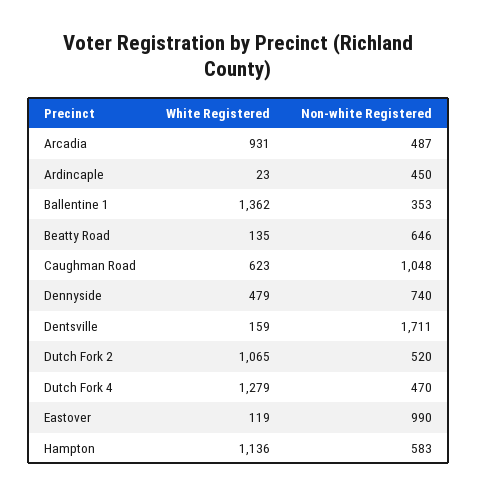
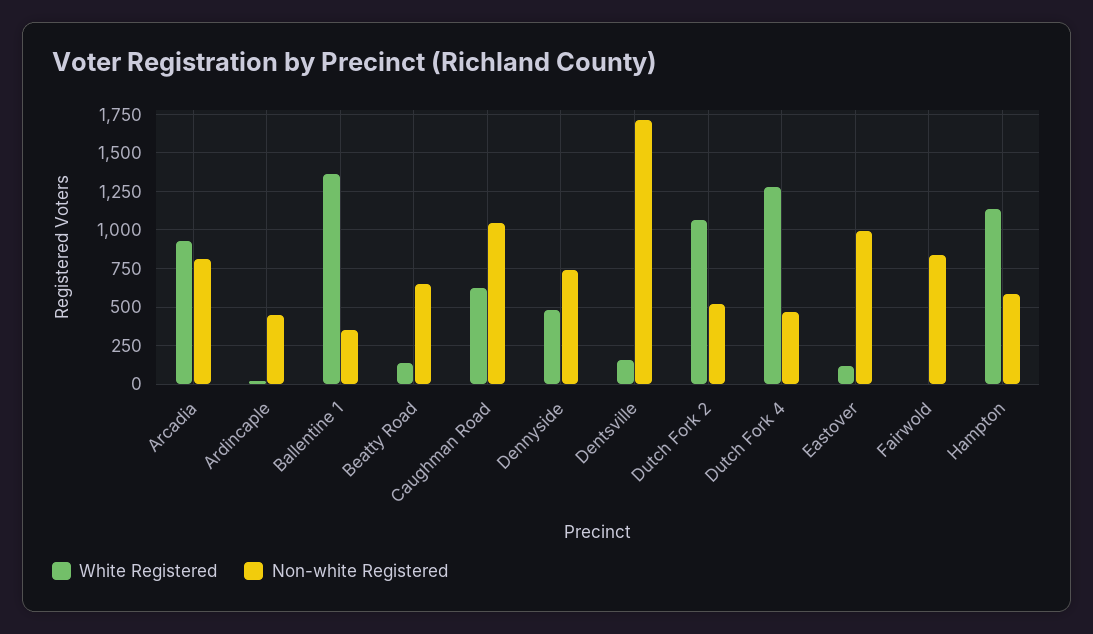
Non-white Registered, Arcadia: 487 -> 800
White Registered, Fairwold: none -> 0
Non-white Registered, Fairwold: none -> 850

